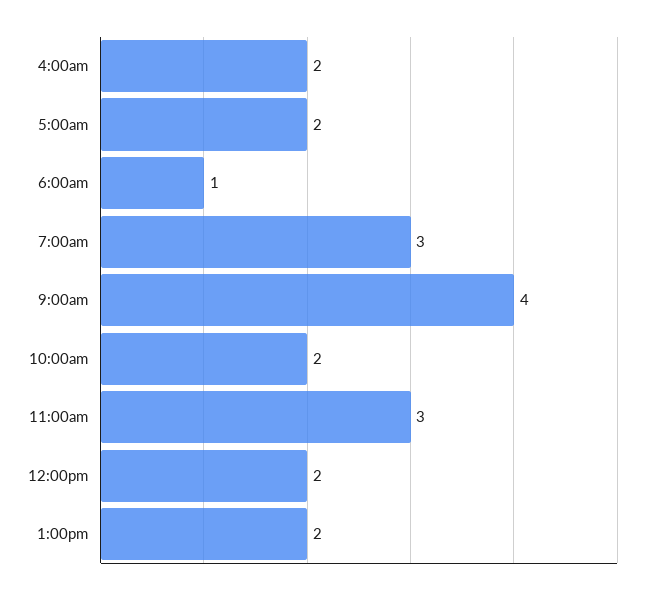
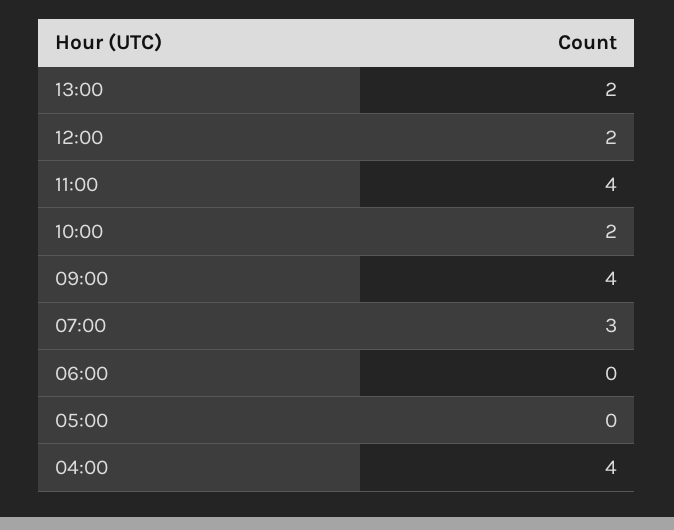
4:00am: 2 -> 4
5:00am: 2 -> 0
6:00am: 1 -> 0
11:00am: 3 -> 4

